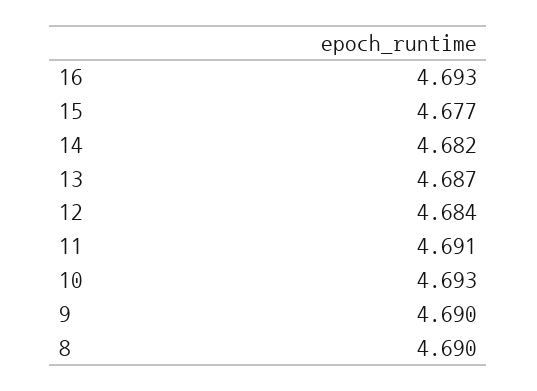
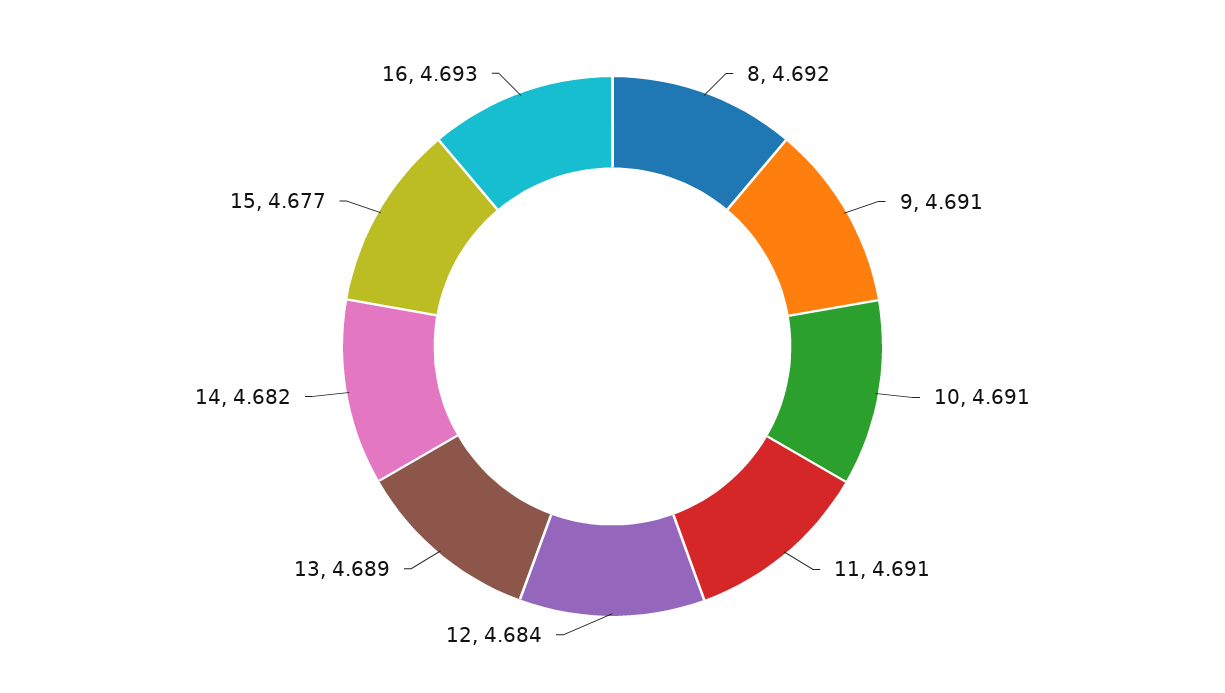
13: 4.687 -> 4.689
10: 4.693 -> 4.691
9: 4.69 -> 4.691
8: 4.69 -> 4.692

